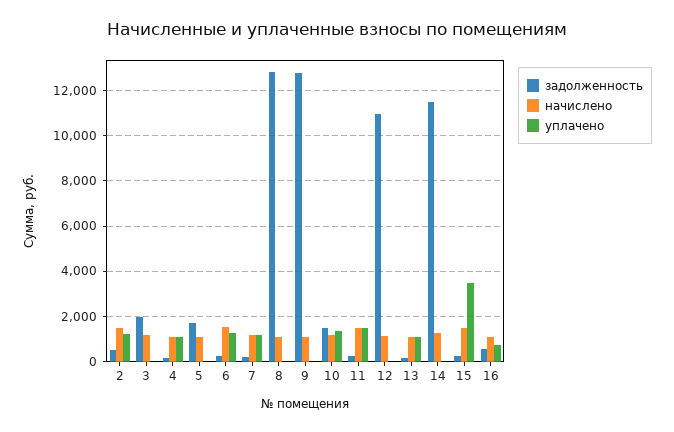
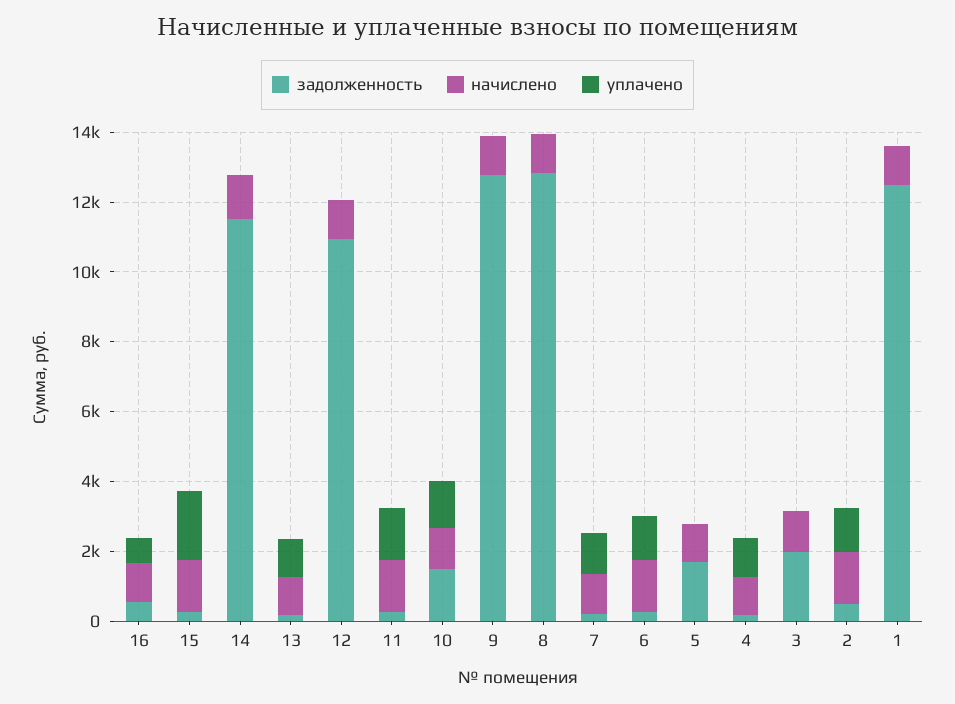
уплачено, 15: 3500 -> 2000
задолженность, 1: none -> 12500
начислено, 1: none -> 1000
уплачено, 1: none -> 0

